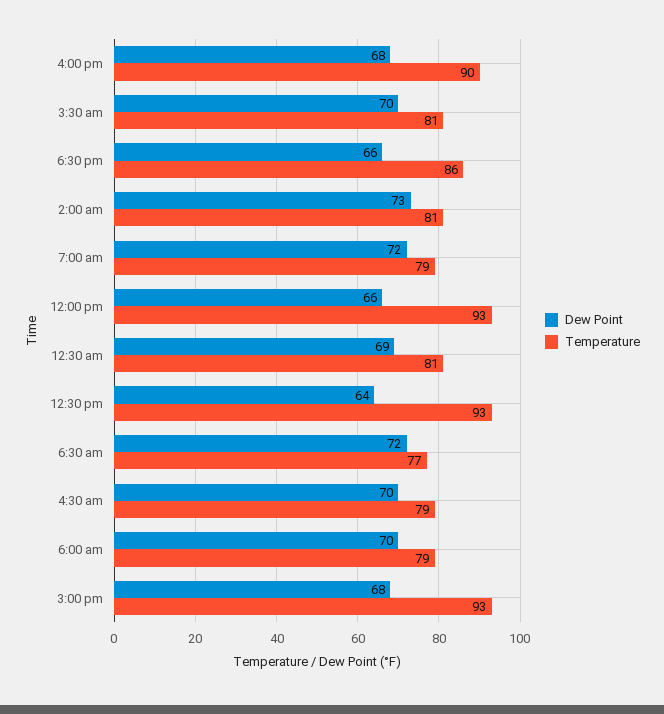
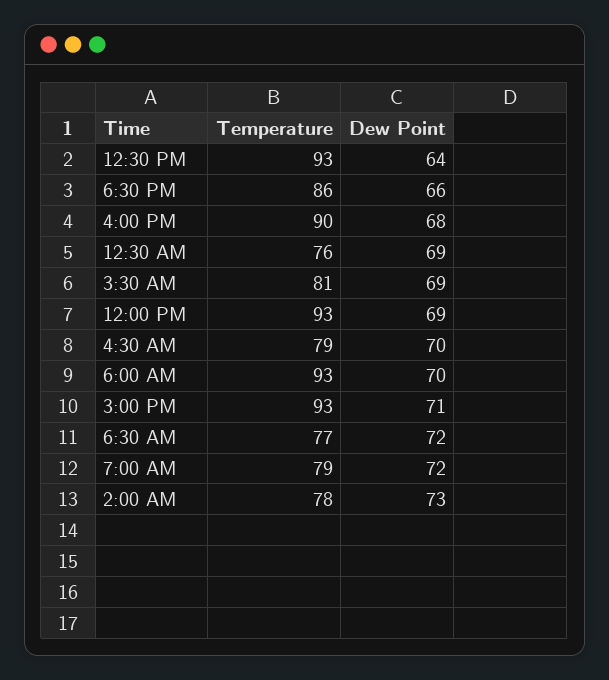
Dew Point, 3:30 am: 70 -> 69
Temperature, 2:00 am: 81 -> 78
Dew Point, 12:00 pm: 66 -> 69
Temperature, 12:30 am: 81 -> 76
Temperature, 6:00 am: 79 -> 93
Dew Point, 3:00 pm: 68 -> 71

